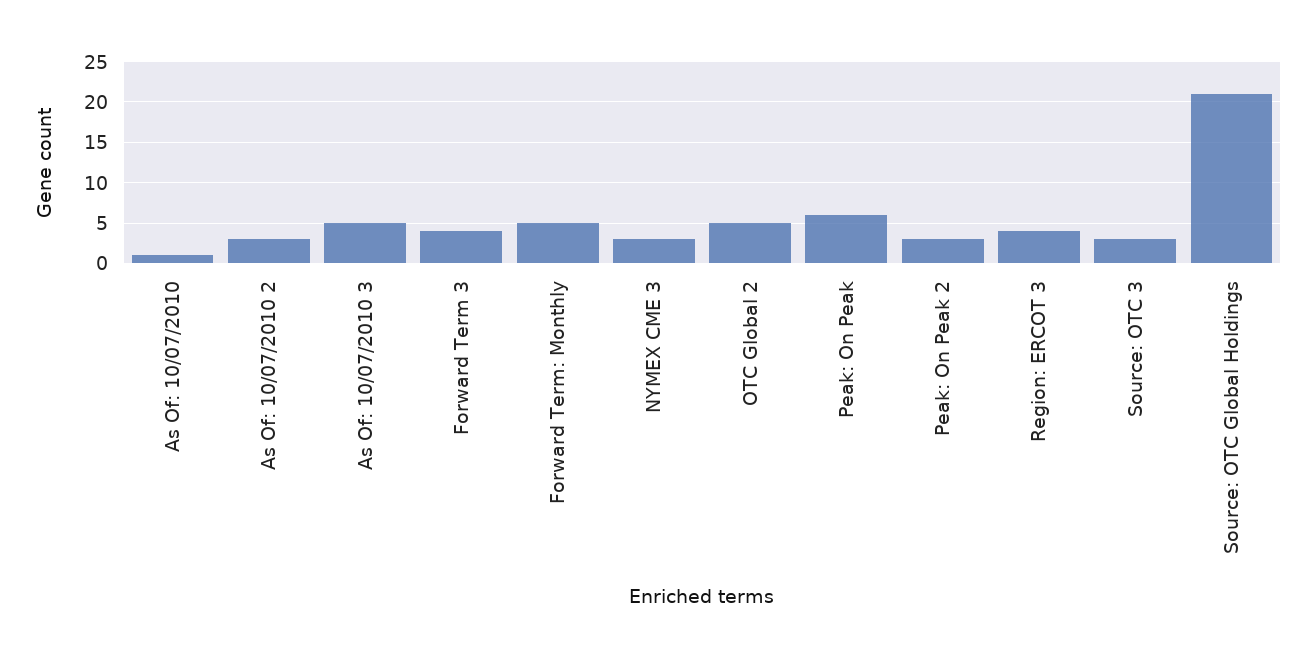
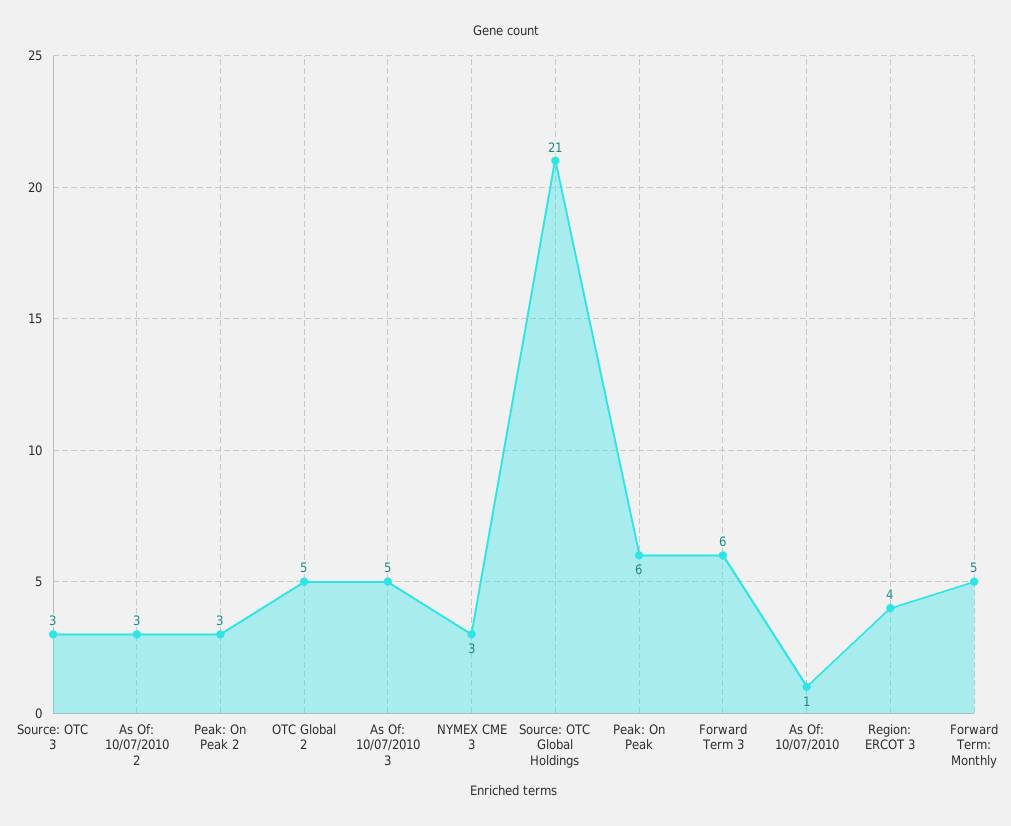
Forward Term 3: 4 -> 6

